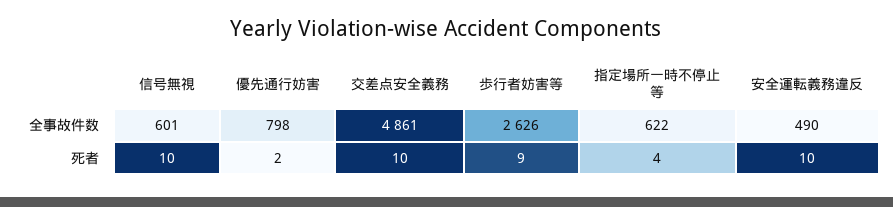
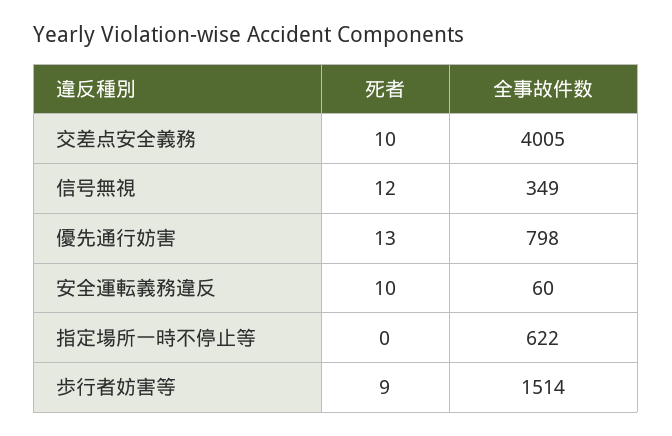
信号無視, 全事故件数: 601 -> 349
交差点安全義務, 全事故件数: 4861 -> 4005
歩行者妨害等, 全事故件数: 2626 -> 1514
安全運転義務違反, 全事故件数: 490 -> 60
信号無視, 死者: 10 -> 12
優先通行妨害, 死者: 2 -> 13
指定場所一時不停止等, 死者: 4 -> 0

